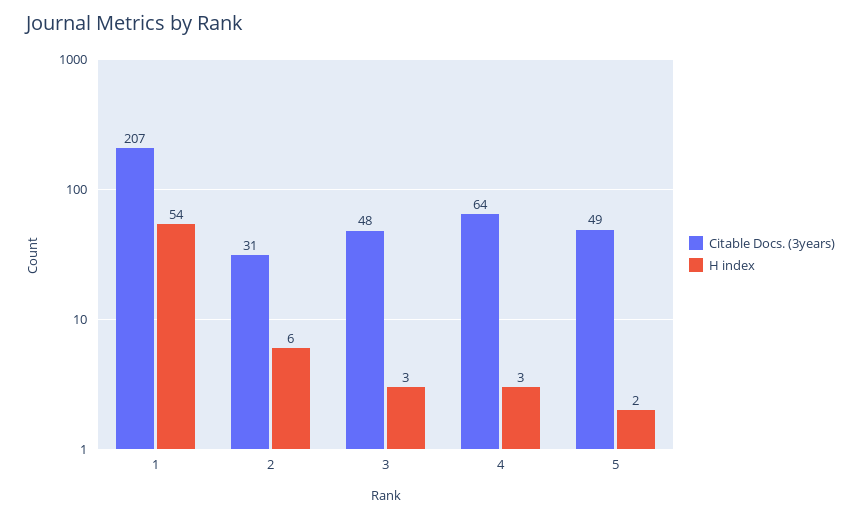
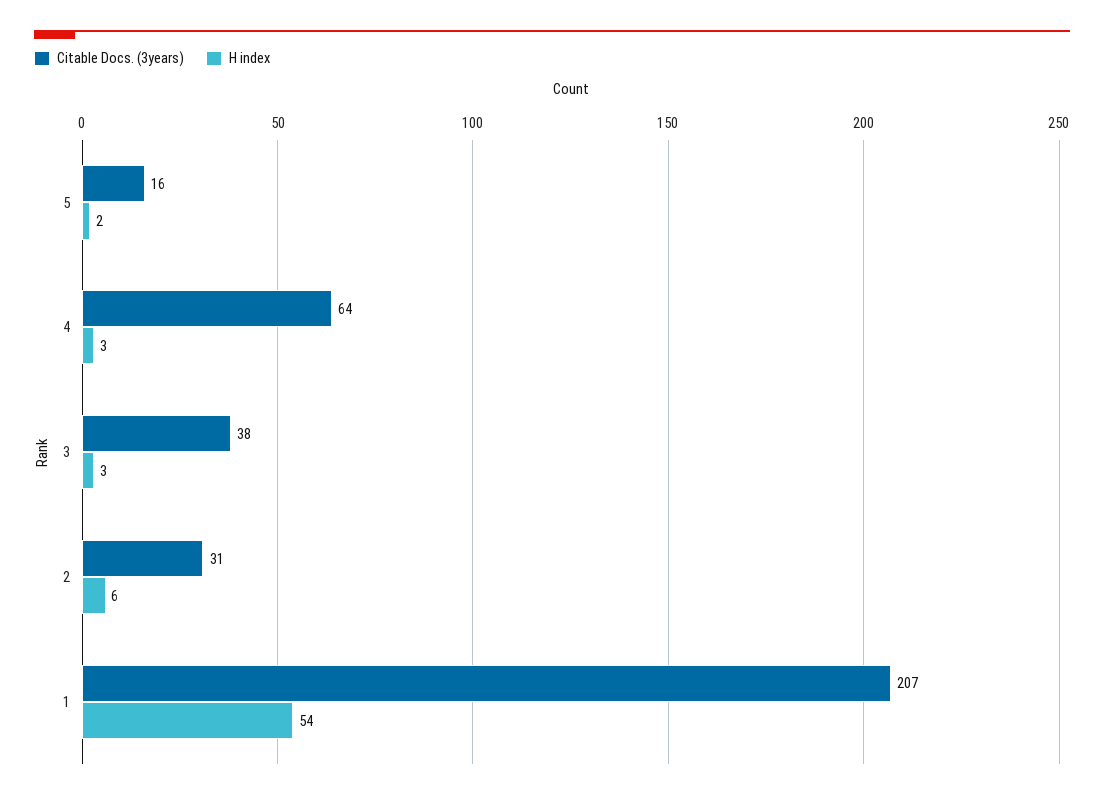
Citable Docs. (3years), 3: 48 -> 38
Citable Docs. (3years), 5: 49 -> 16

